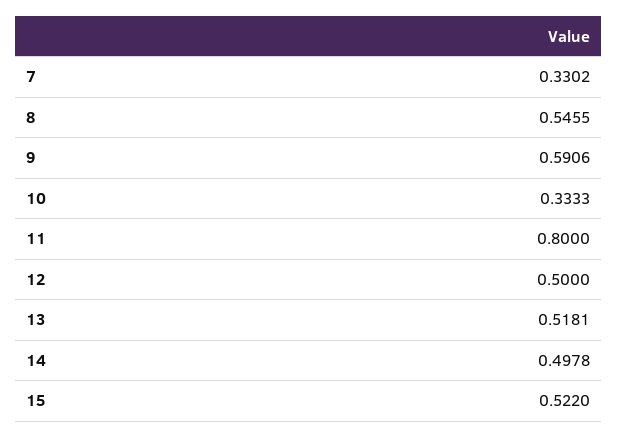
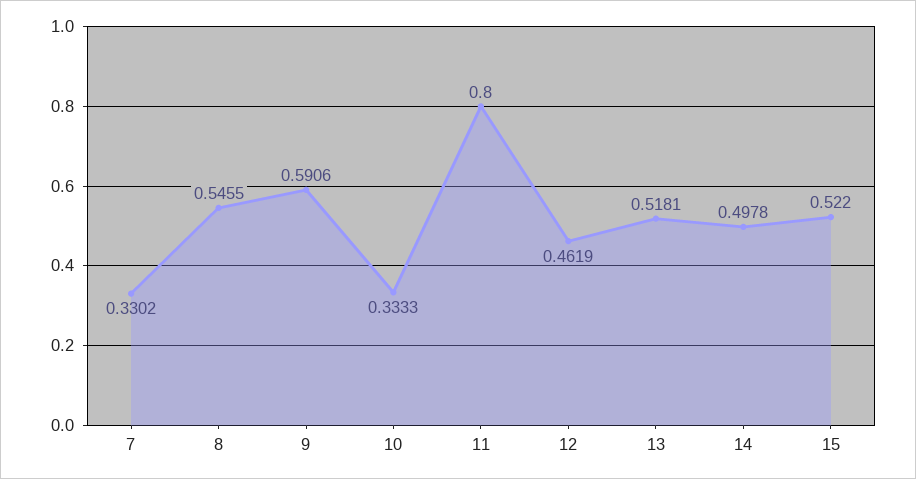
12: 0.5 -> 0.4619

